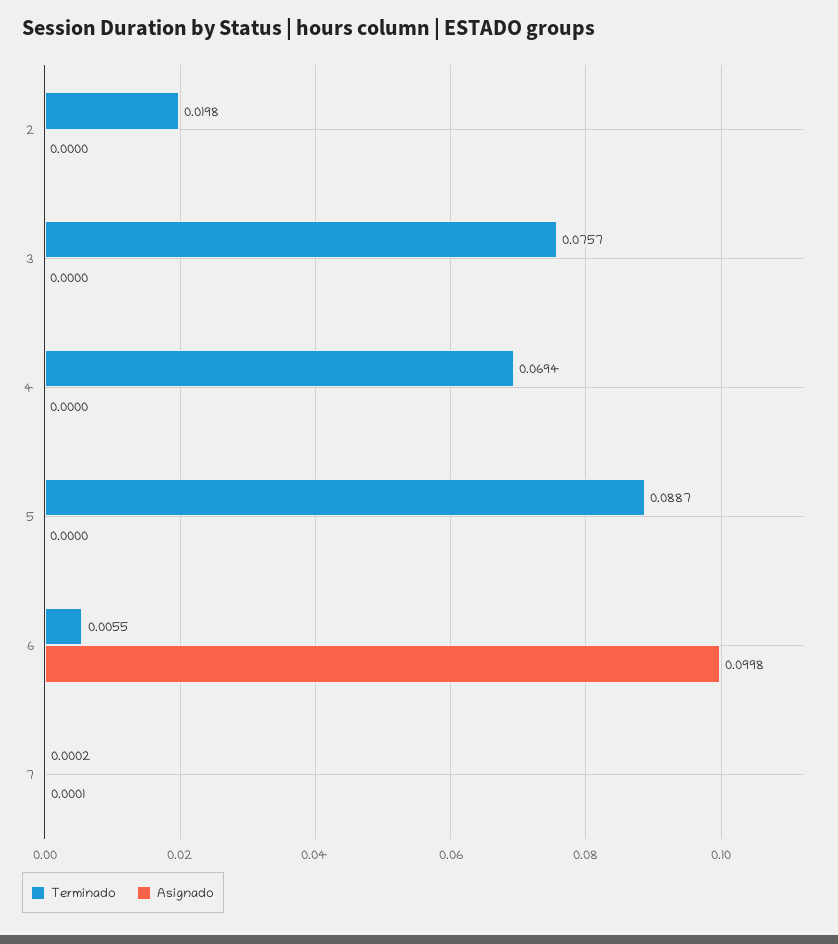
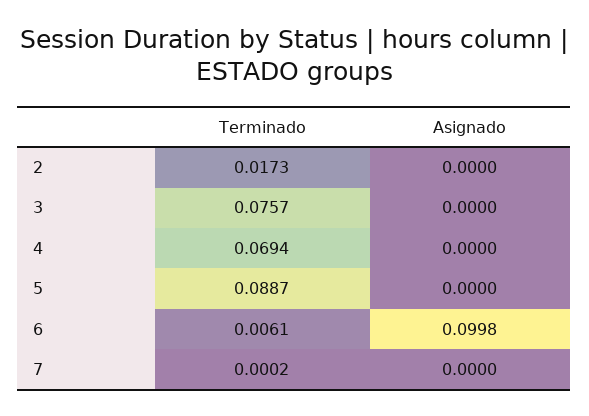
Terminado, 2: 0.0198 -> 0.0173
Terminado, 6: 0.0055 -> 0.0061
Asignado, 7: 0.0001 -> 0

